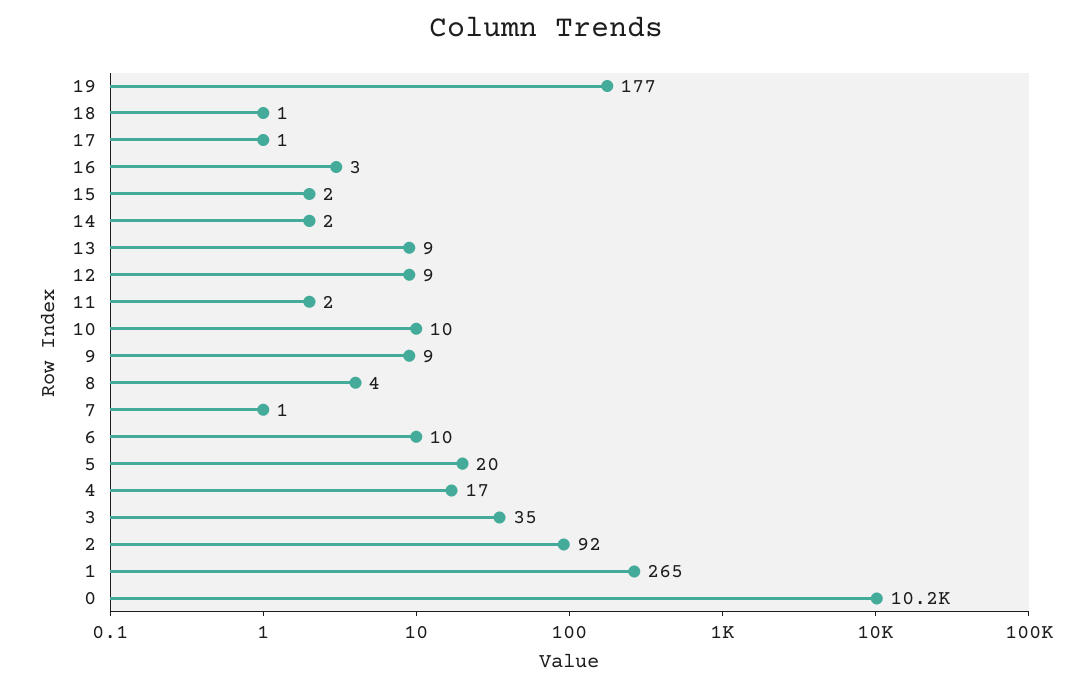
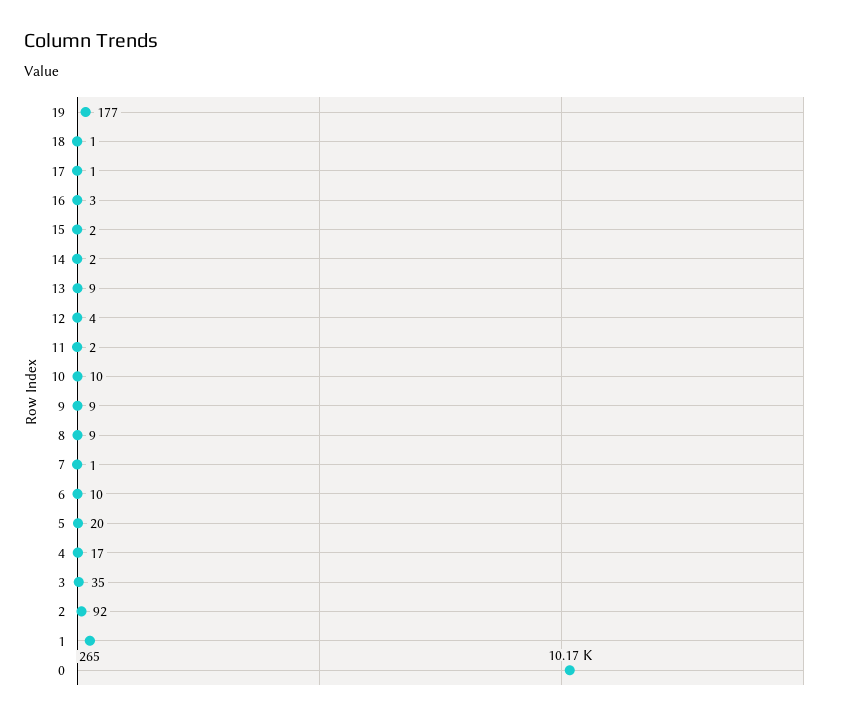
12: 9 -> 4
8: 4 -> 9

